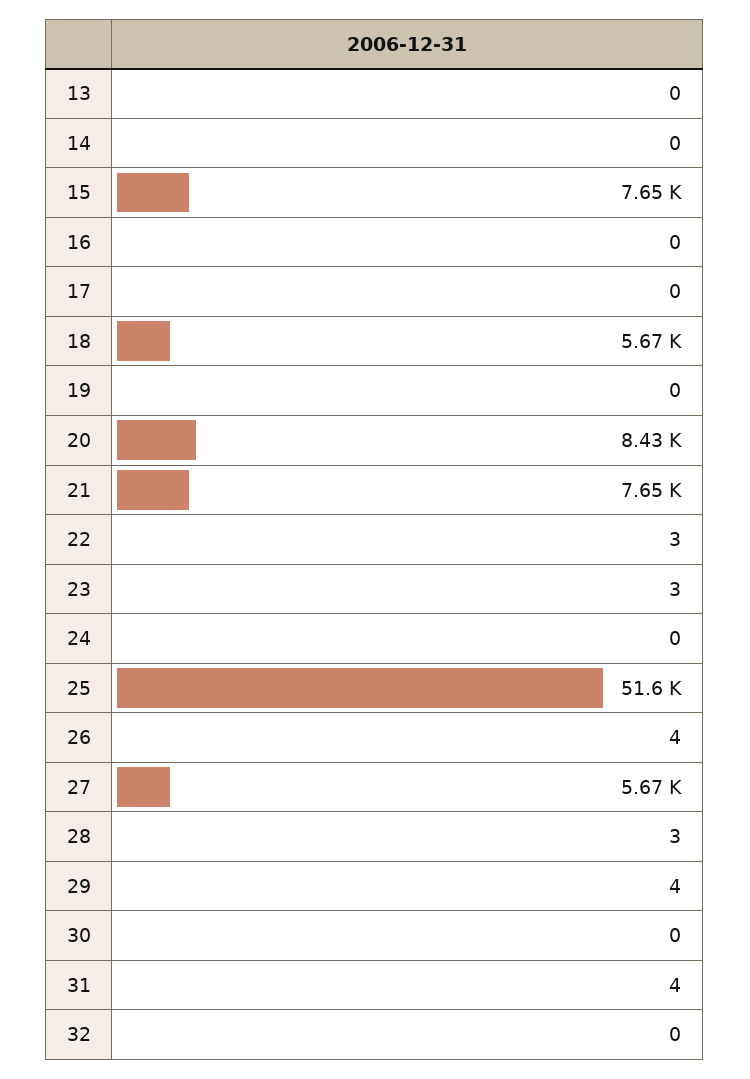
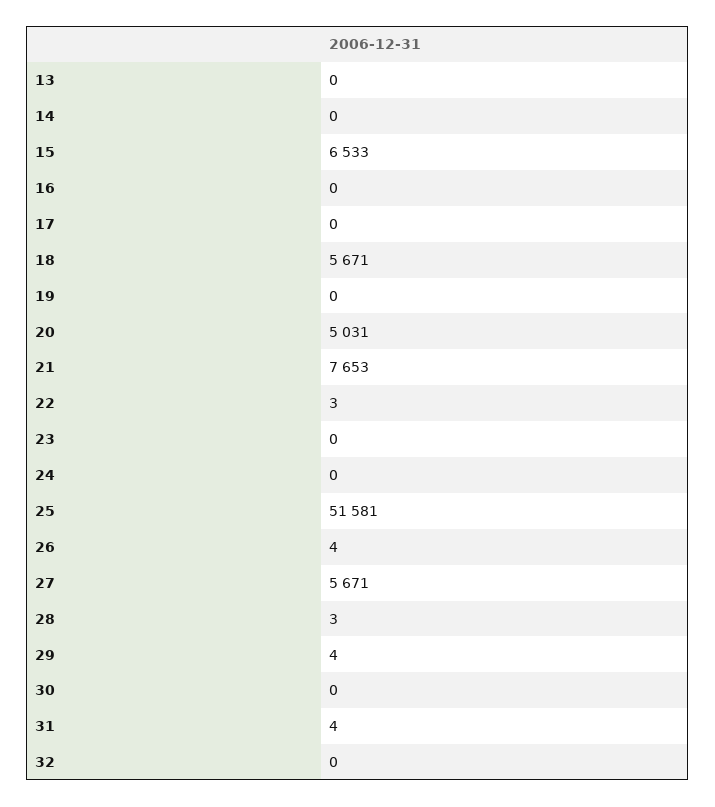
15: 7650 -> 6533
20: 8430 -> 5031
23: 3 -> 0

